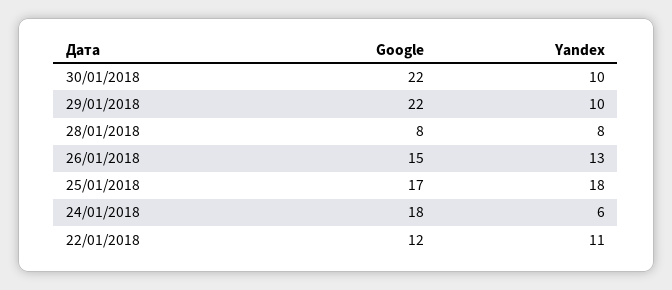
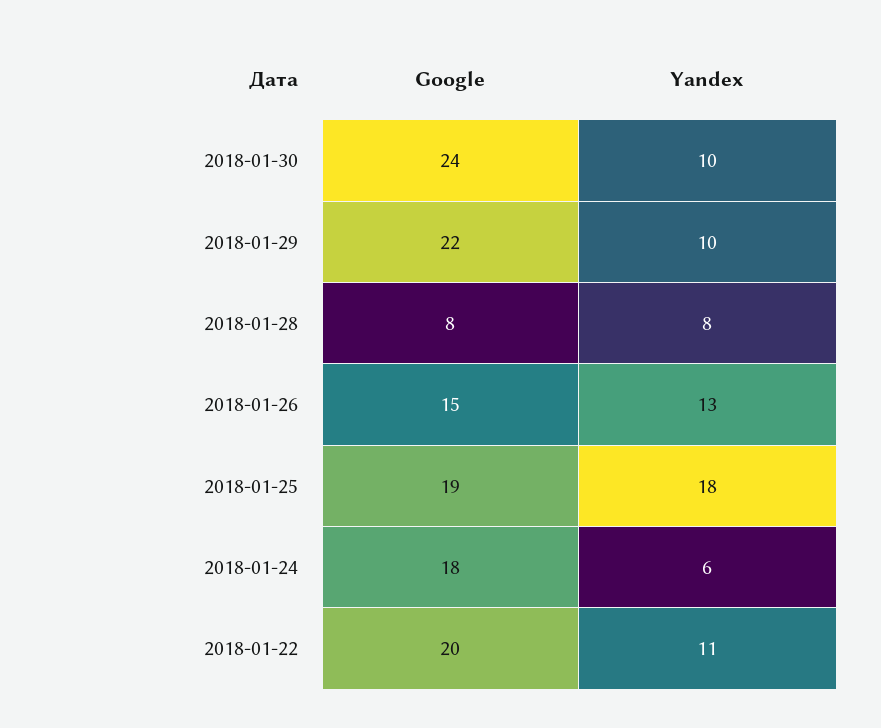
Google, 30/01/2018: 22 -> 24
Google, 25/01/2018: 17 -> 19
Google, 22/01/2018: 12 -> 20

